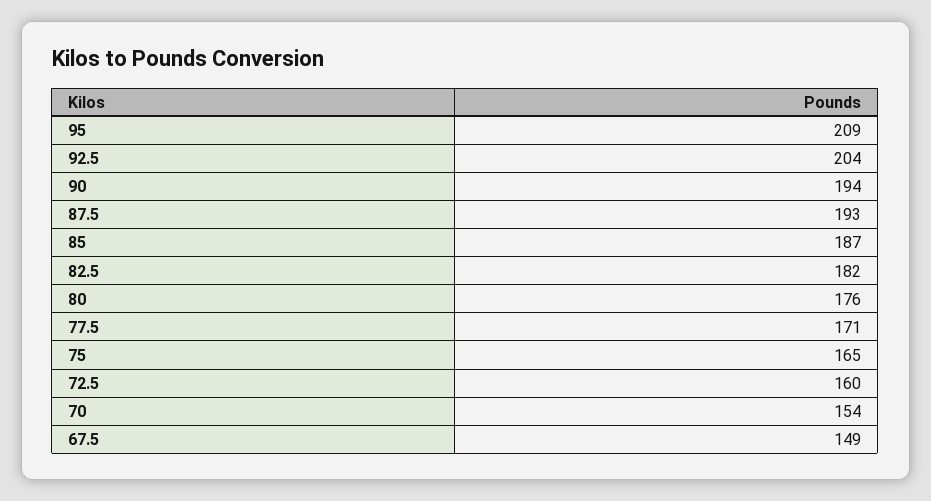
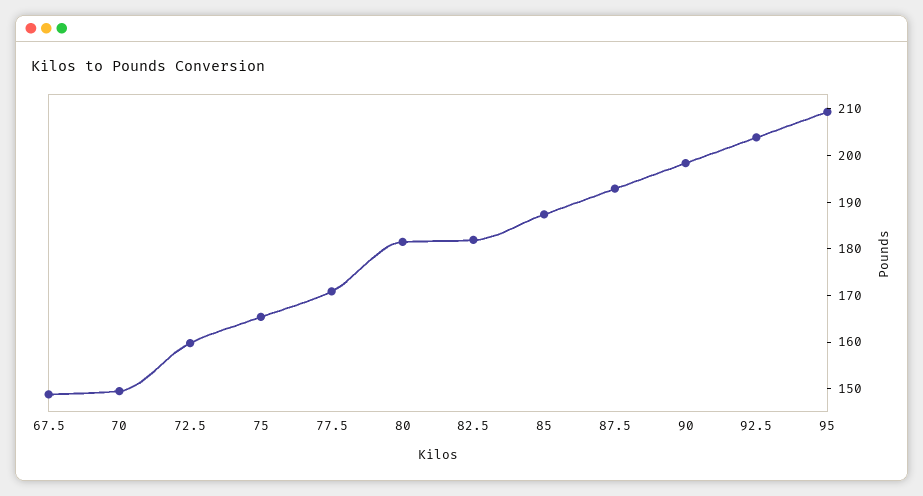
90: 194 -> 198
80: 176 -> 182
70: 154 -> 150

